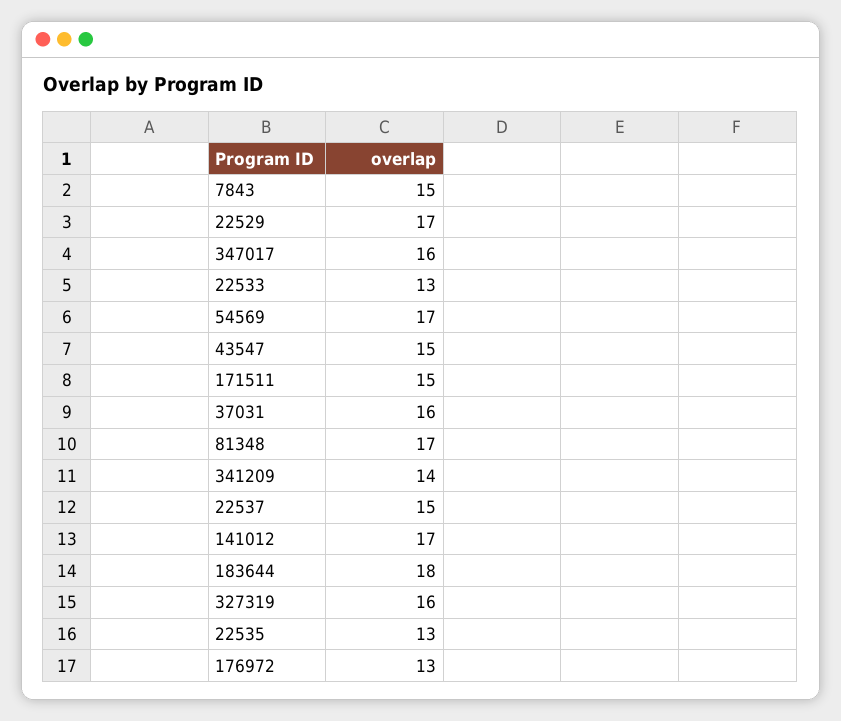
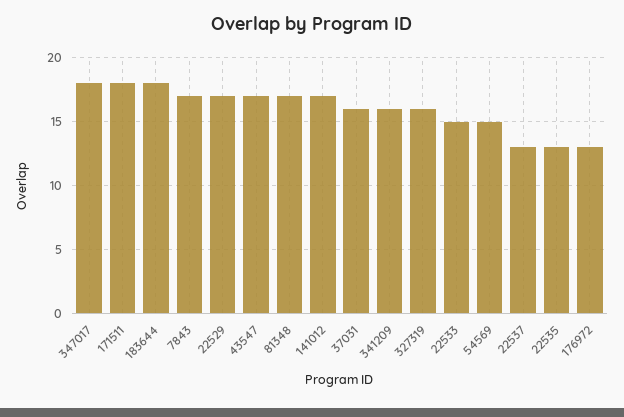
7843: 15 -> 17
347017: 16 -> 18
22533: 13 -> 15
54569: 17 -> 15
43547: 15 -> 17
171511: 15 -> 18
341209: 14 -> 16
22537: 15 -> 13

